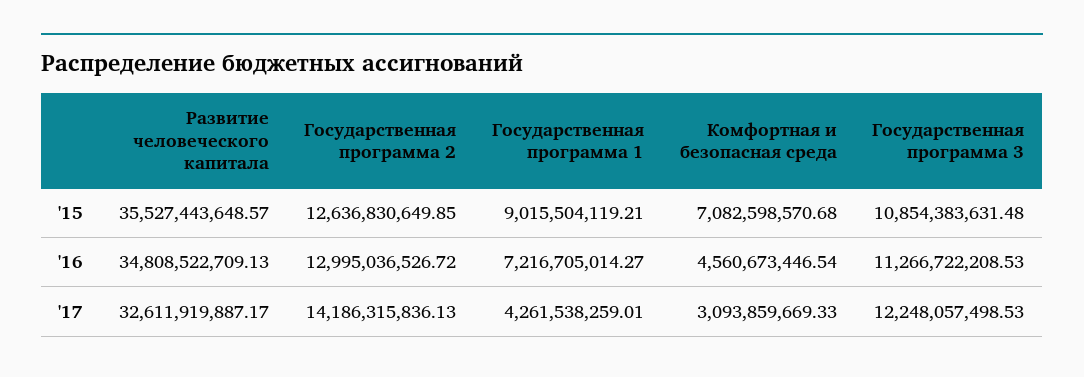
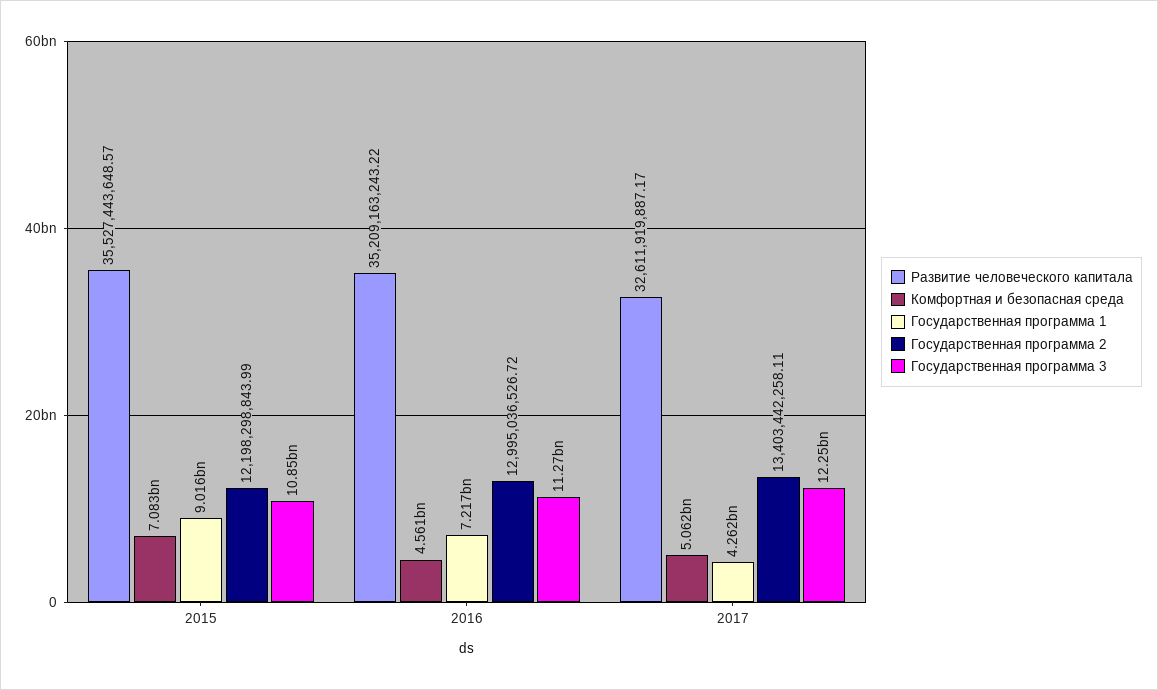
Государственная программа 2, '15: 12636830649.85 -> 12198298843.99
Развитие человеческого капитала, '16: 34808522709.13 -> 35209163243.22
Государственная программа 2, '17: 14186315836.13 -> 13403442258.11
Комфортная и безопасная среда, '17: 3093859669.33 -> 5062000000

